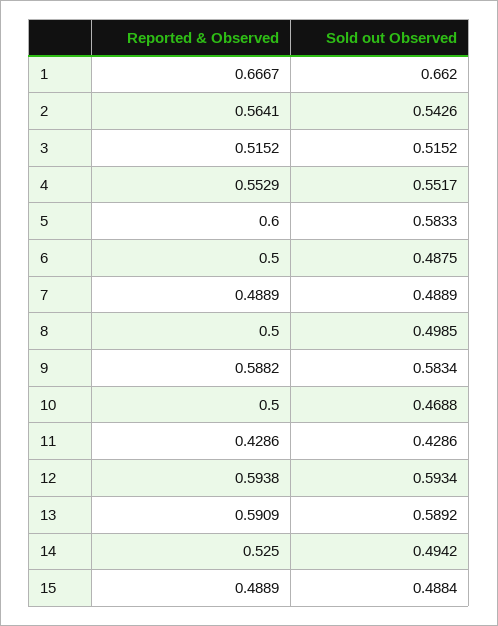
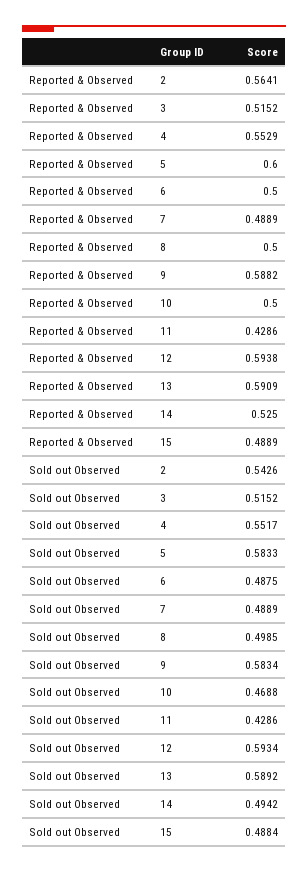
Reported & Observed, 1: 0.6667 -> none
Sold out Observed, 1: 0.662 -> none

